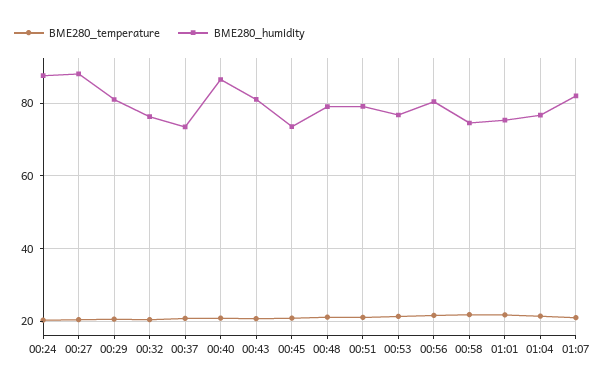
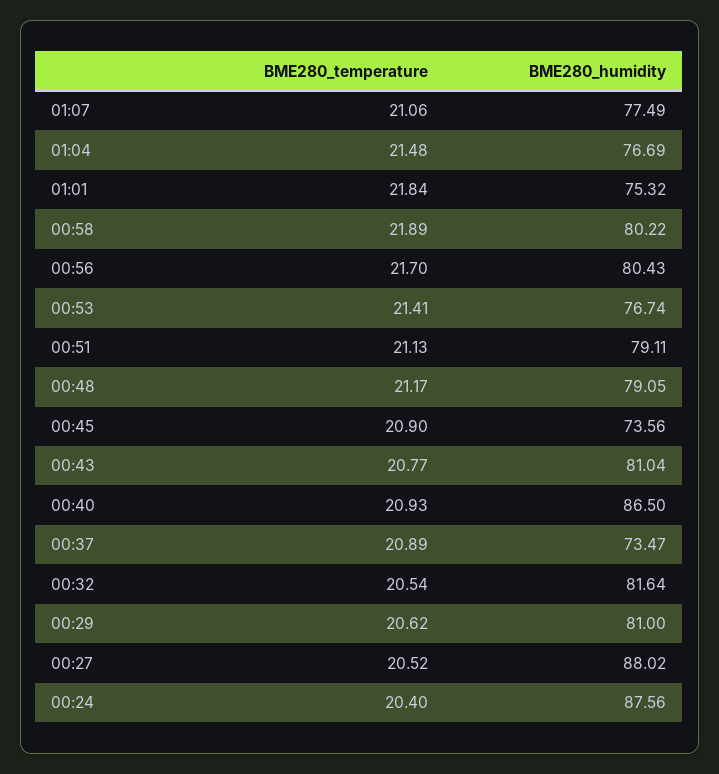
BME280_humidity, 00:32: 76 -> 81.64
BME280_humidity, 00:58: 74 -> 80.22
BME280_humidity, 01:07: 82 -> 77.49

